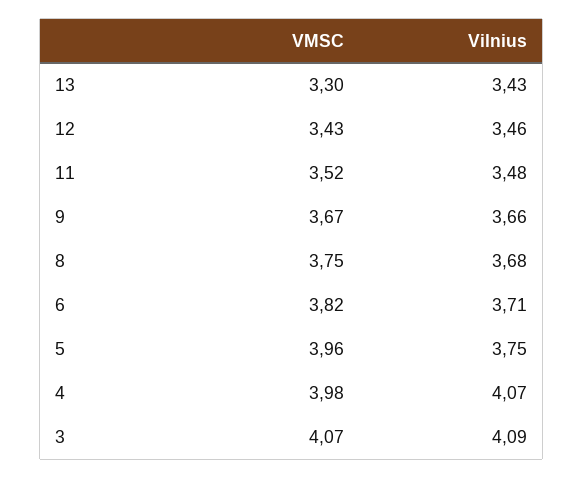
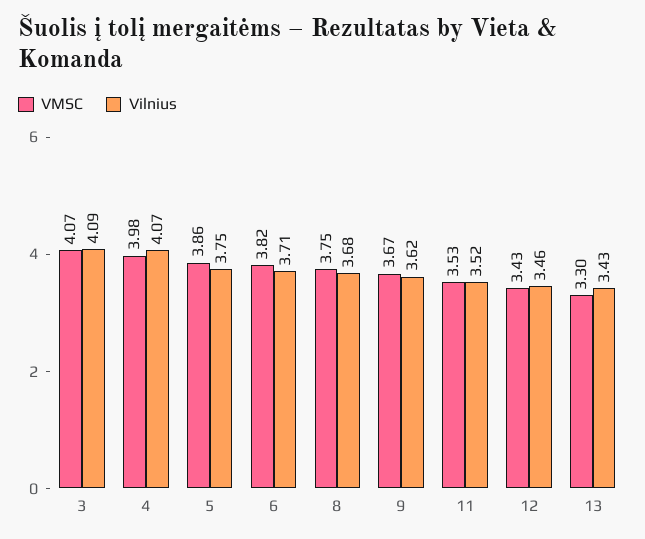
VMSC, 11: 3.52 -> 3.53
Vilnius, 11: 3.48 -> 3.52
Vilnius, 9: 3.66 -> 3.62
VMSC, 5: 3.96 -> 3.86

